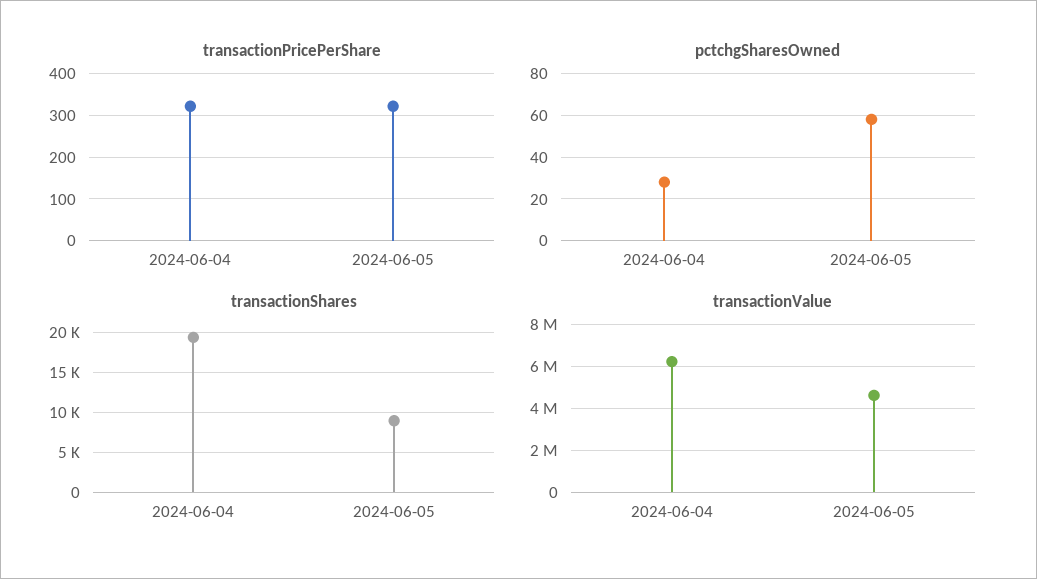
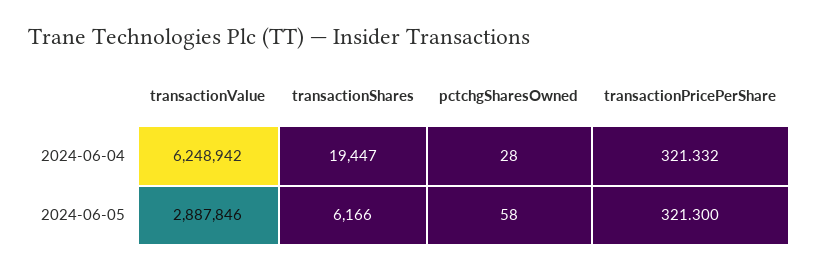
transactionShares, 2024-06-05: 9000 -> 6166
transactionValue, 2024-06-05: 4500000 -> 2887846

